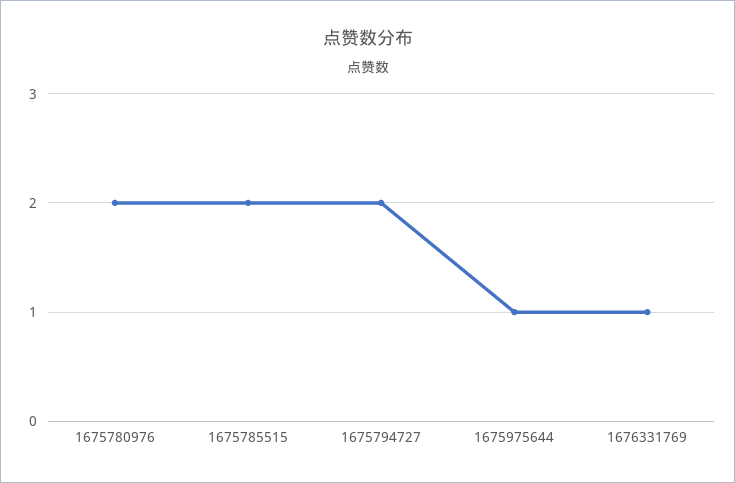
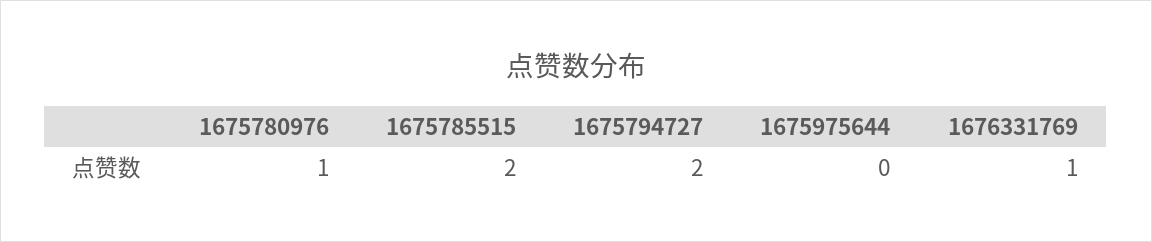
1675780976: 2 -> 1
1675975644: 1 -> 0

